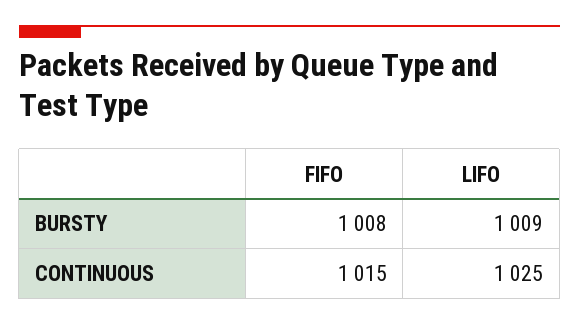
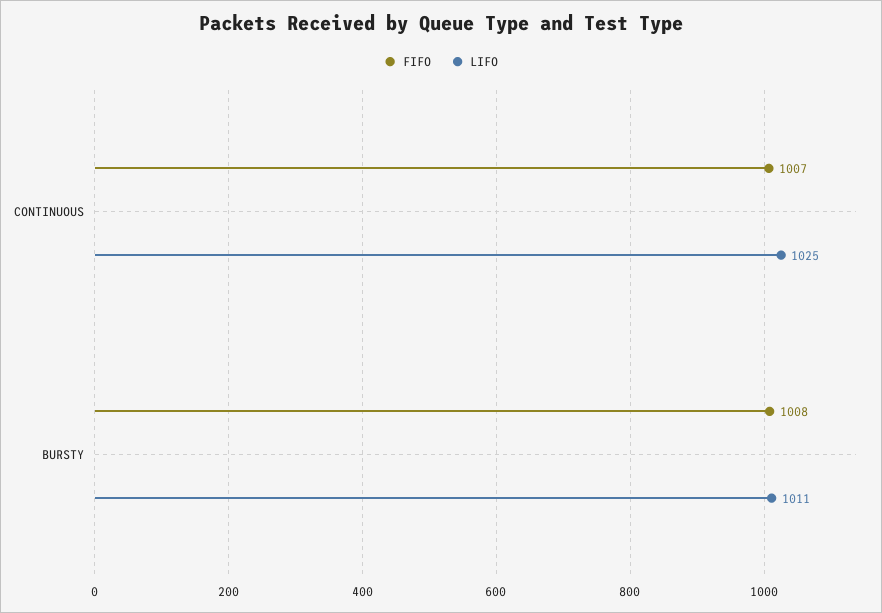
LIFO, BURSTY: 1009 -> 1011
FIFO, CONTINUOUS: 1015 -> 1007

